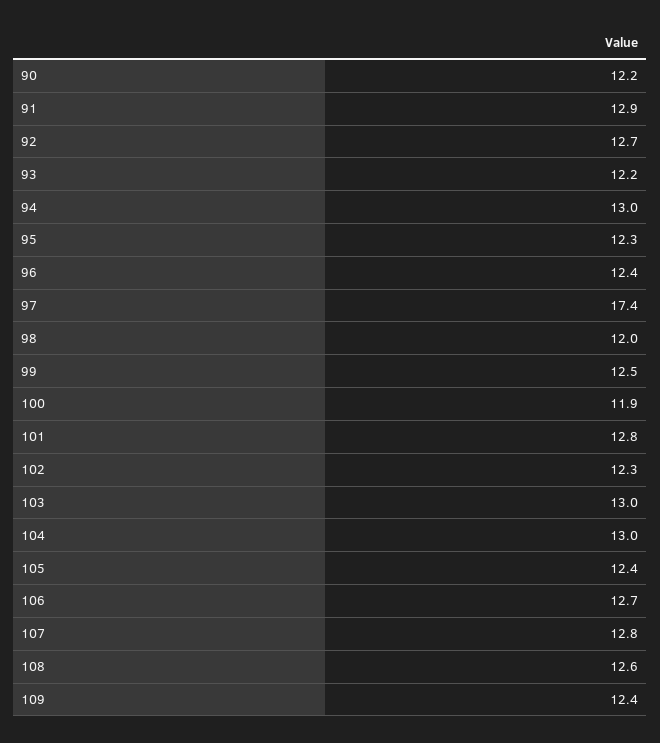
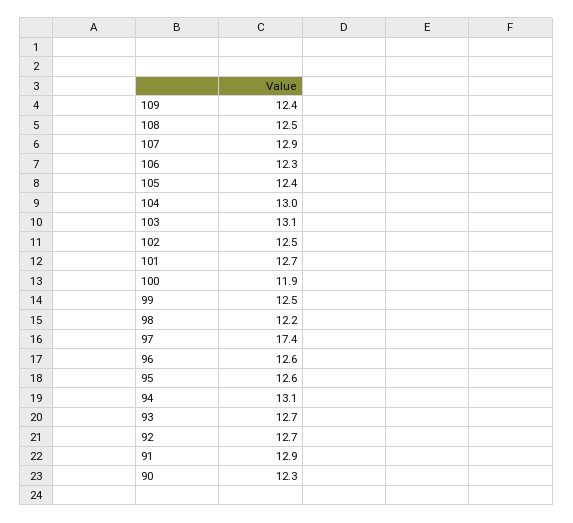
90: 12.2 -> 12.3
93: 12.2 -> 12.7
94: 13 -> 13.1
95: 12.3 -> 12.6
96: 12.4 -> 12.6
98: 12 -> 12.2
101: 12.8 -> 12.7
102: 12.3 -> 12.5
103: 13 -> 13.1
106: 12.7 -> 12.3
107: 12.8 -> 12.9
108: 12.6 -> 12.5

